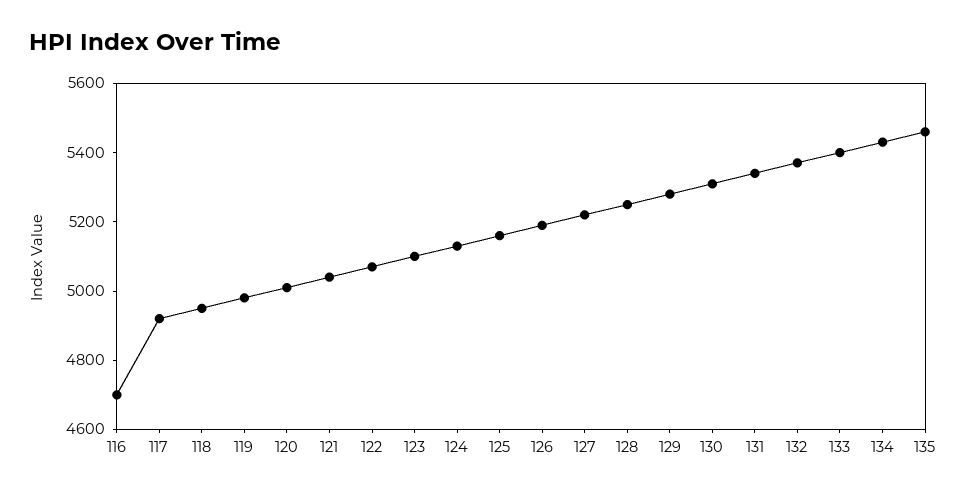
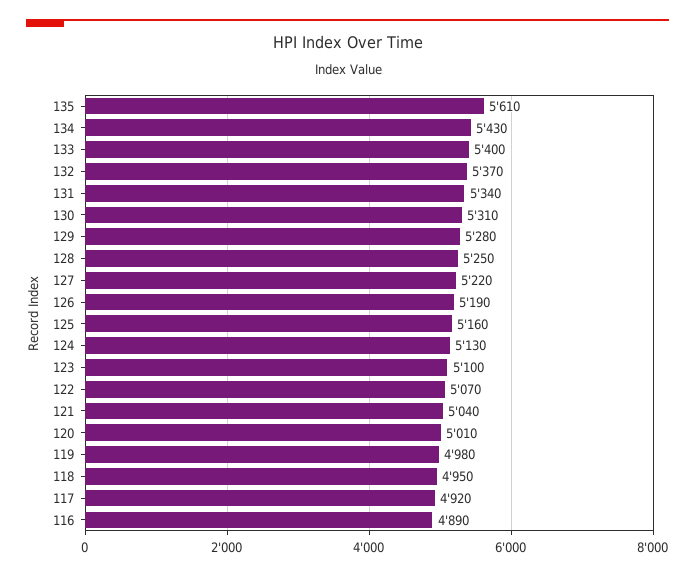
116: 4700 -> 4890
135: 5450 -> 5610

